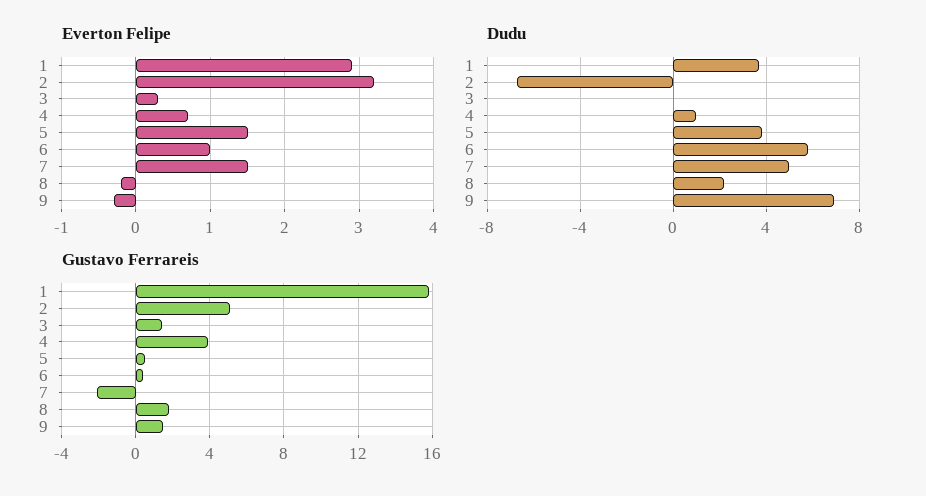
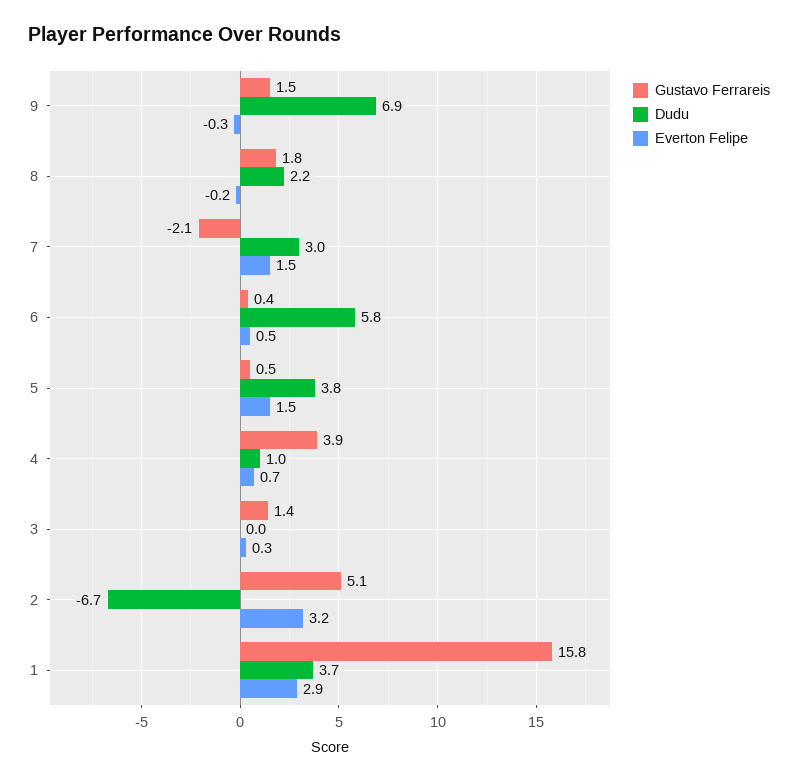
Everton Felipe, 6: 1 -> 0.5
Dudu, 7: 5 -> 3

